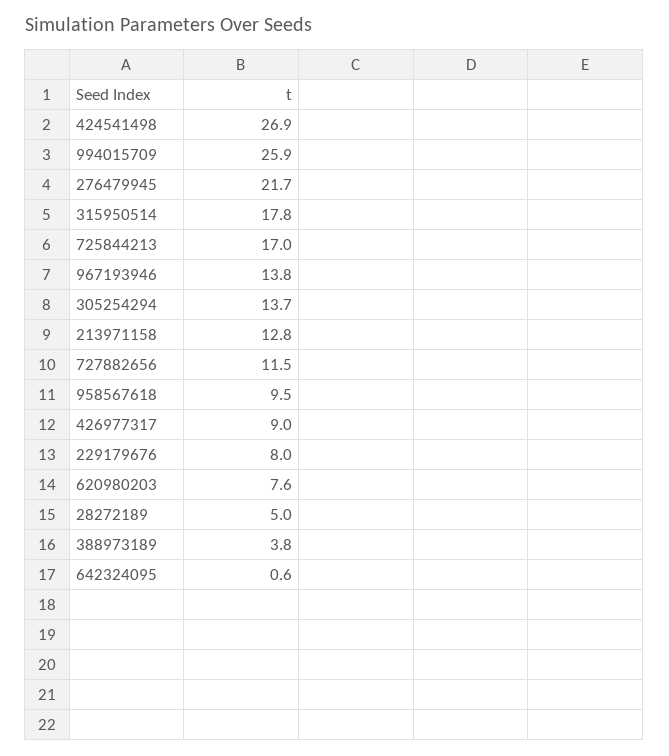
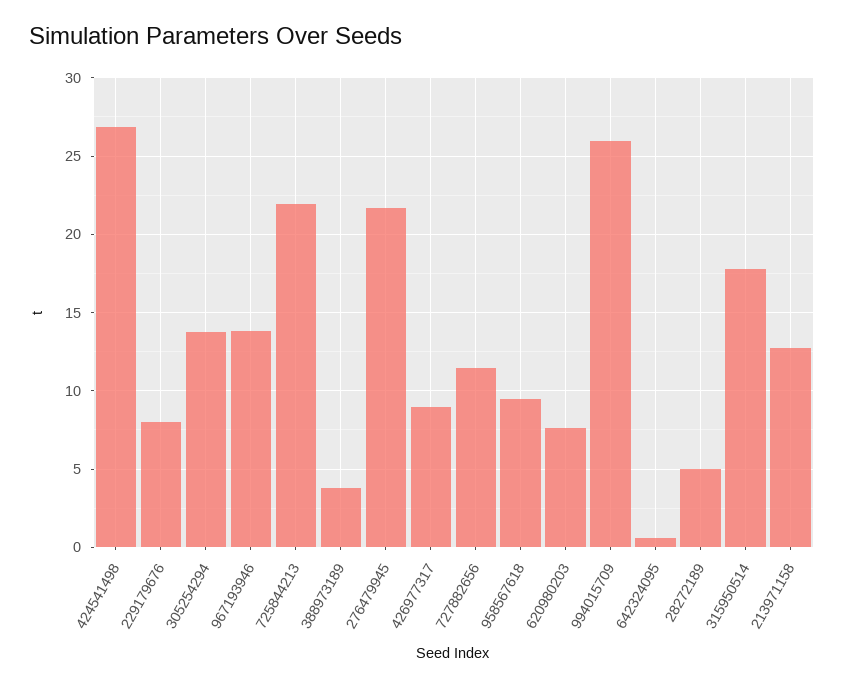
725844213: 17 -> 22

